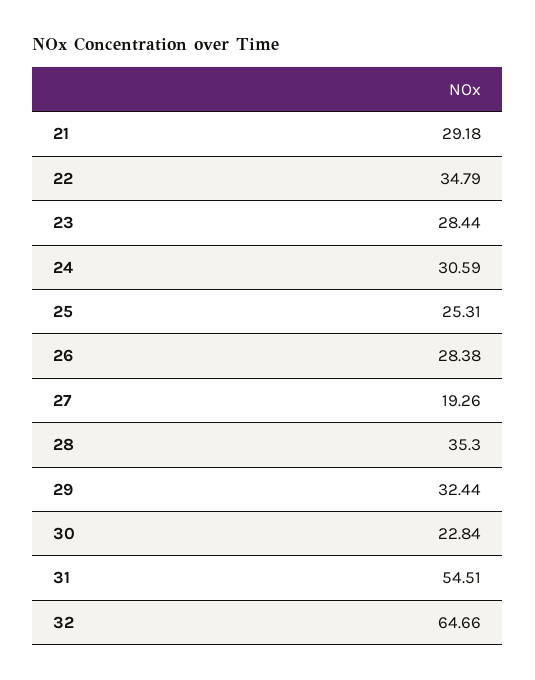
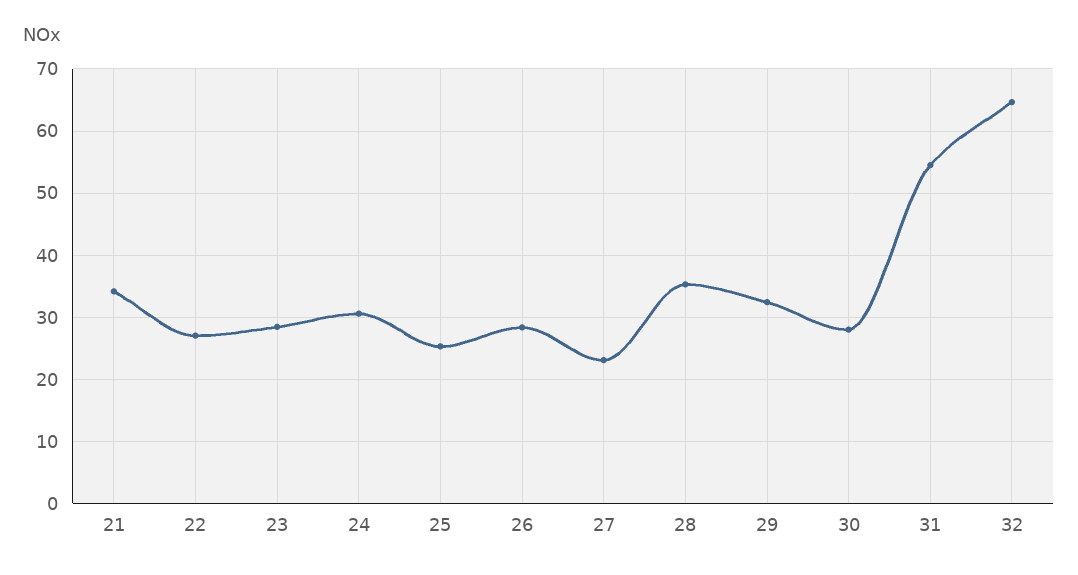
21: 29.18 -> 34
22: 34.79 -> 27
27: 19.26 -> 23
30: 22.84 -> 28

